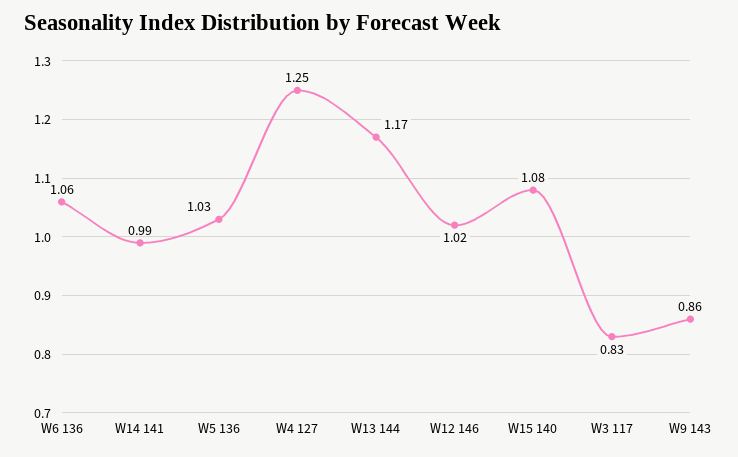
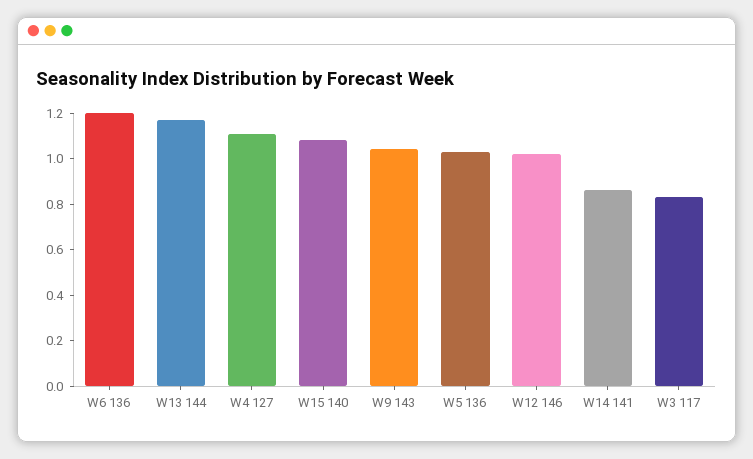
W6 136: 1.06 -> 1.2
W14 141: 0.99 -> 0.85
W4 127: 1.25 -> 1.1
W9 143: 0.86 -> 1.05

